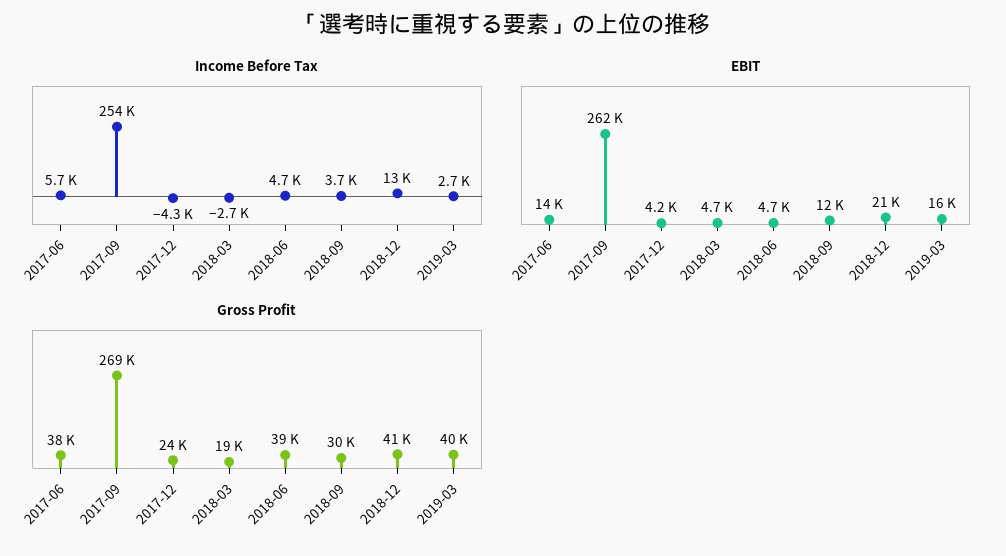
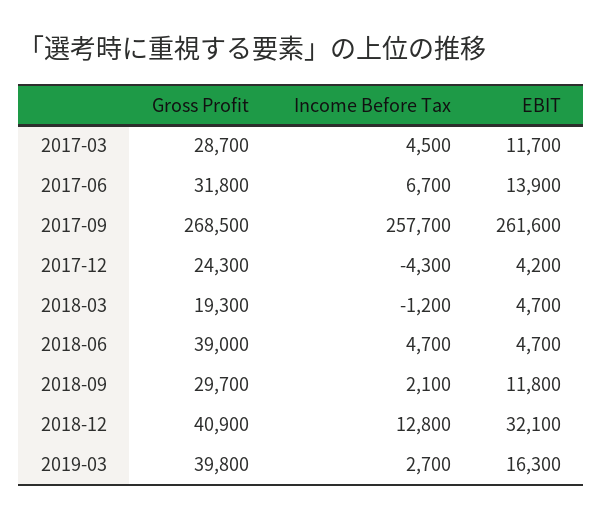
Income Before Tax, 2017-06: 5700 -> 6700
Income Before Tax, 2017-09: 254000 -> 257700
Income Before Tax, 2018-03: -2700 -> -1200
Income Before Tax, 2018-09: 3700 -> 2100
EBIT, 2018-12: 21000 -> 32100
Gross Profit, 2017-06: 38000 -> 31800
Gross Profit, 2017-03: none -> 28700
Income Before Tax, 2017-03: none -> 4500
EBIT, 2017-03: none -> 11700

